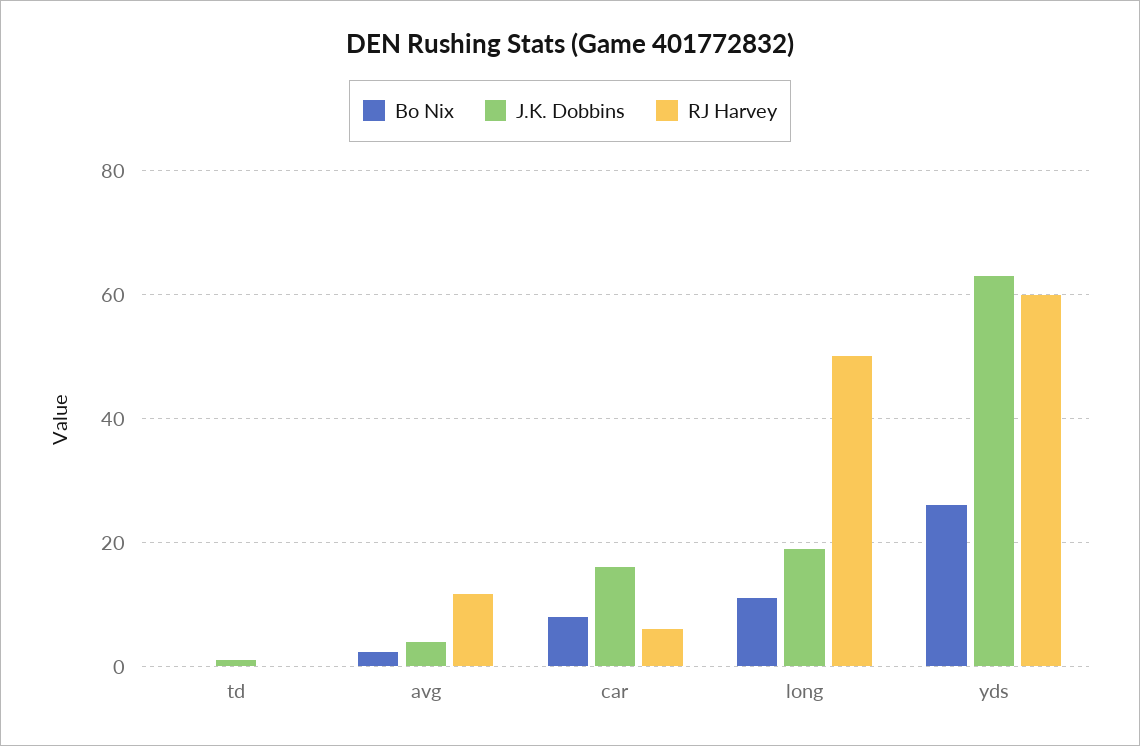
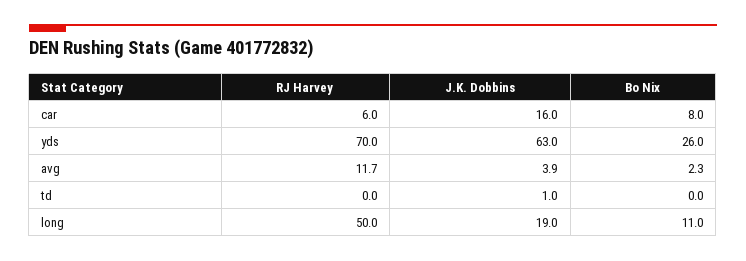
RJ Harvey, yds: 60 -> 70

